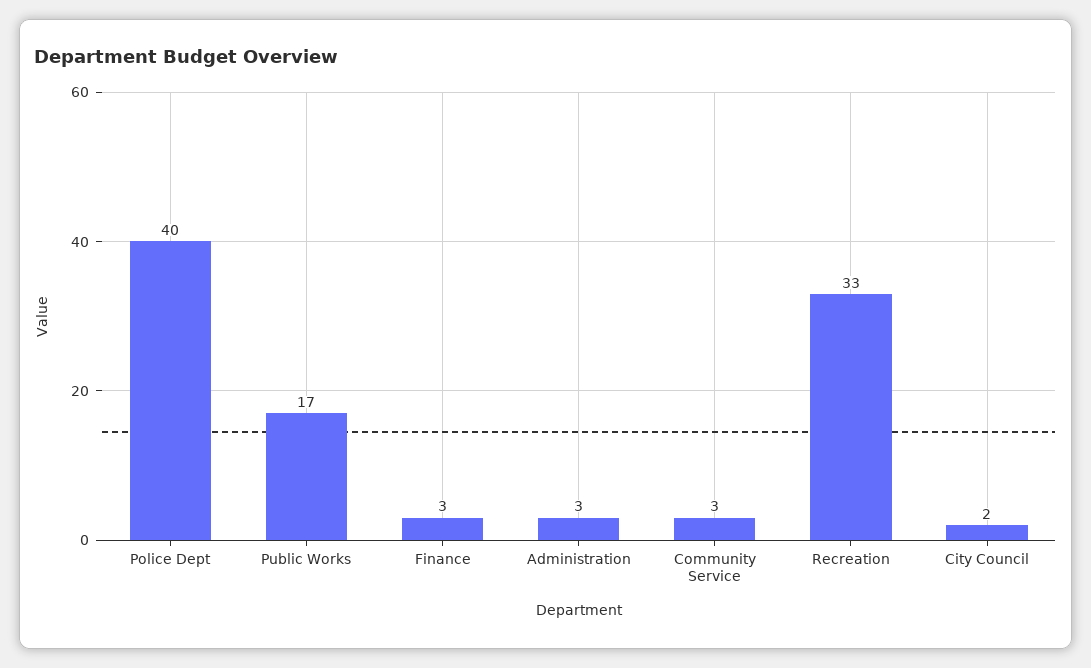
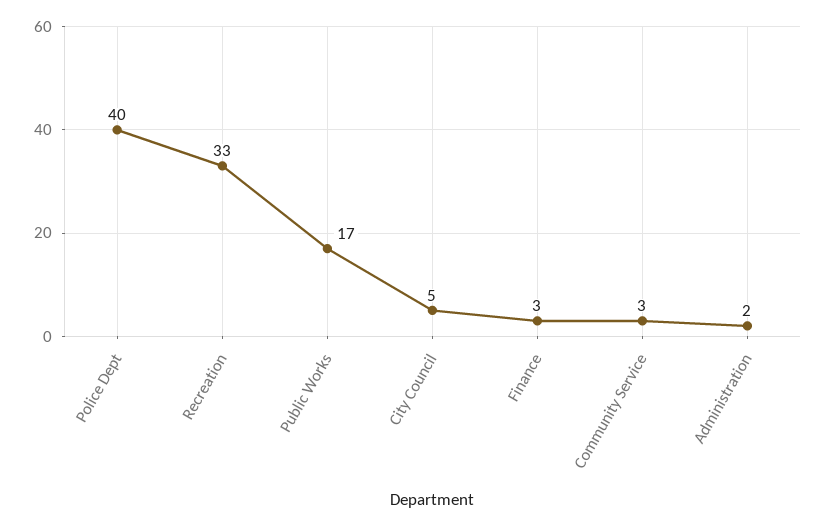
Administration: 3 -> 2
City Council: 2 -> 5

